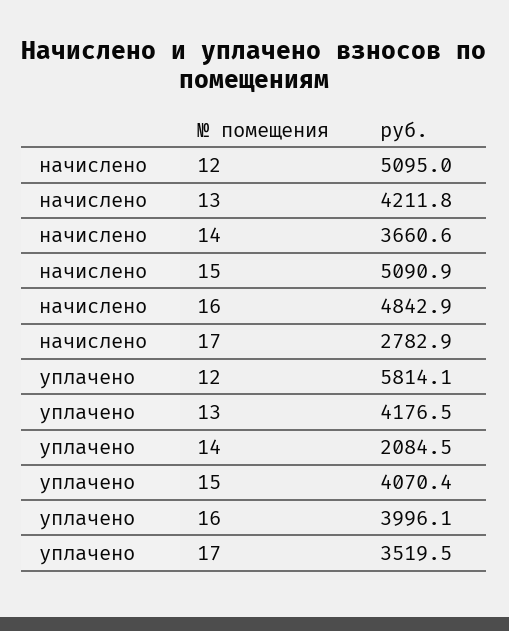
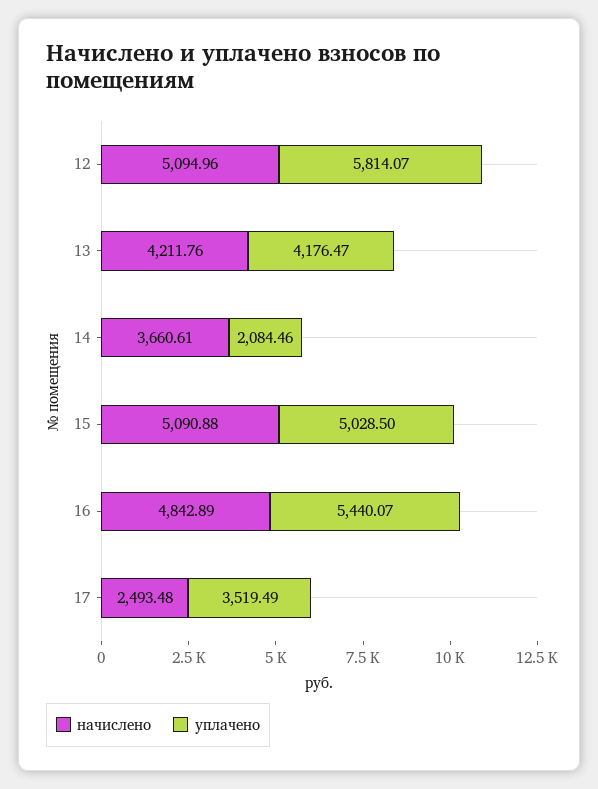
начислено, 17: 2782.9 -> 2493.48
уплачено, 15: 4070.4 -> 5028.5
уплачено, 16: 3996.1 -> 5440.07

